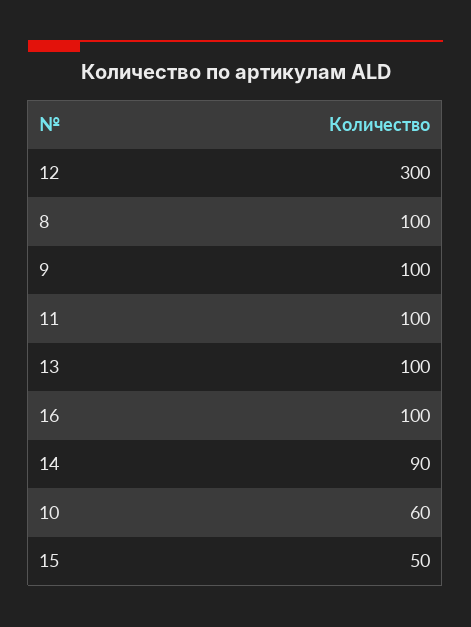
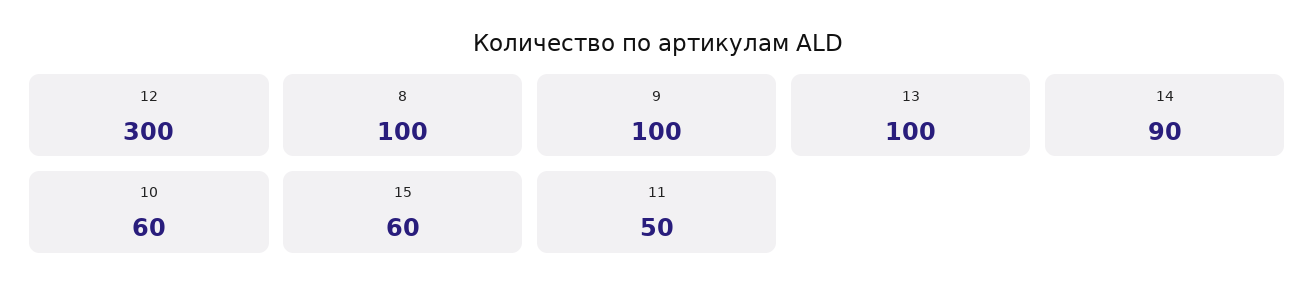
11: 100 -> 50
16: 100 -> none
15: 50 -> 60

